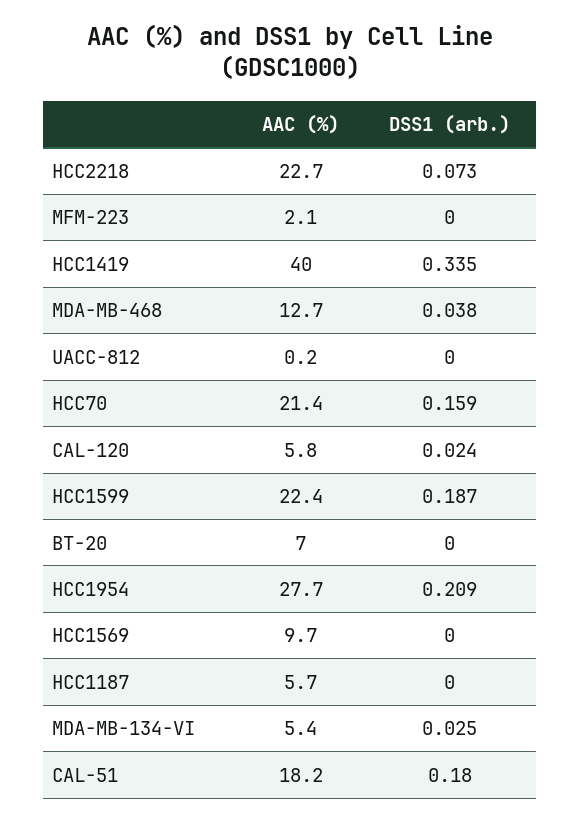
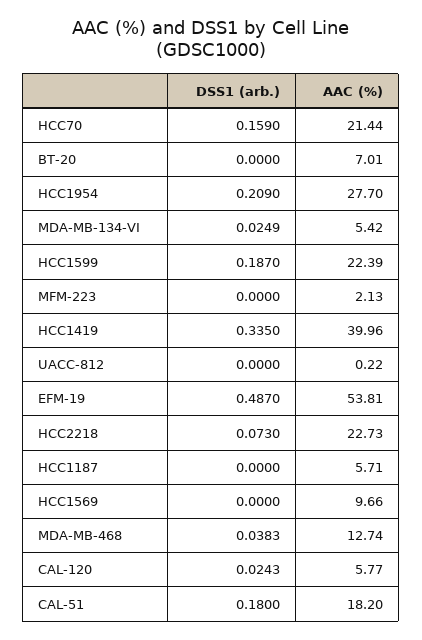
DSS1 (arb.), EFM-19: none -> 0.487
AAC (%), EFM-19: none -> 53.81

